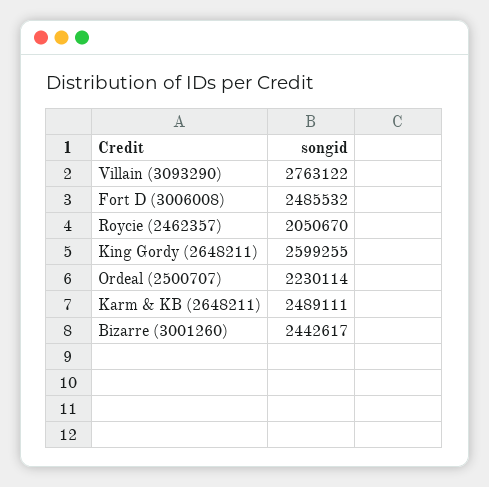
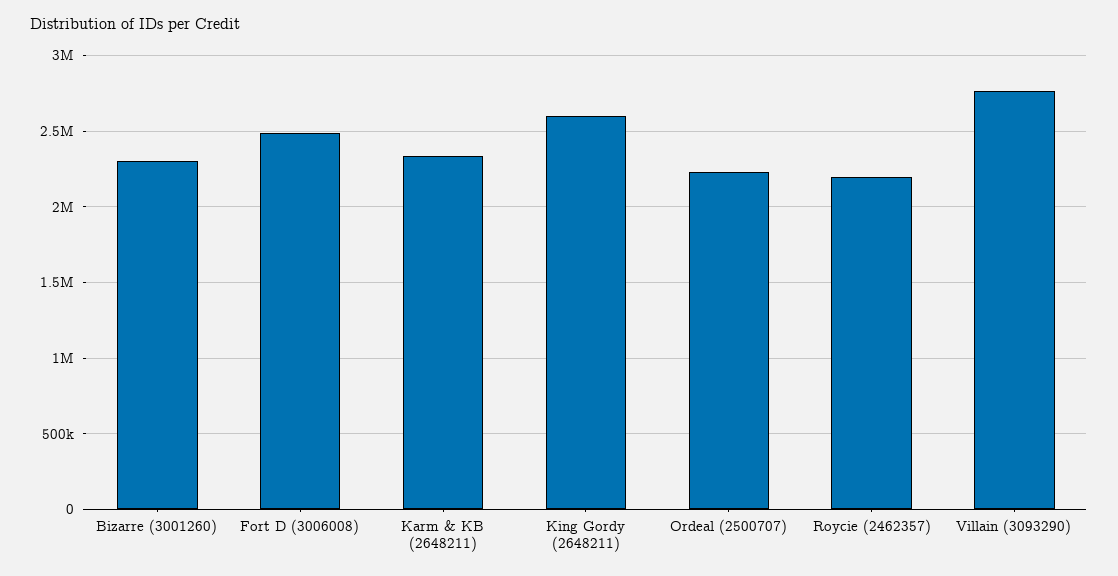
Roycie (2462357): 2050670 -> 2200000
Karm & KB (2648211): 2489111 -> 2350000
Bizarre (3001260): 2442617 -> 2300000

